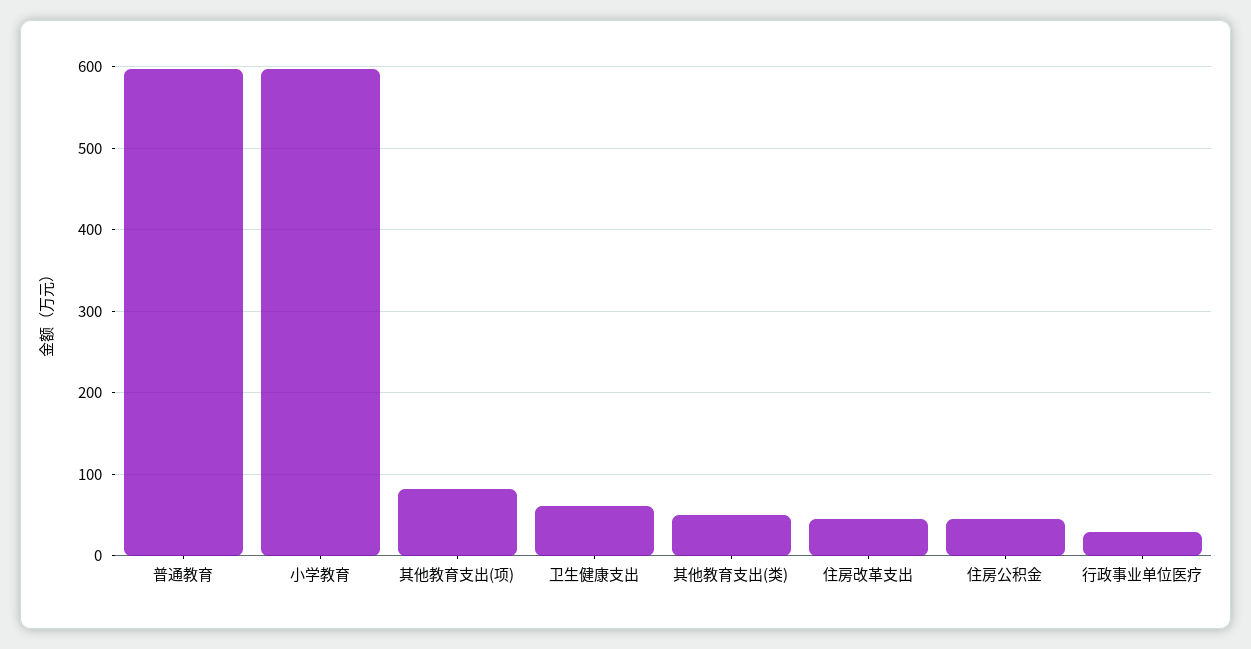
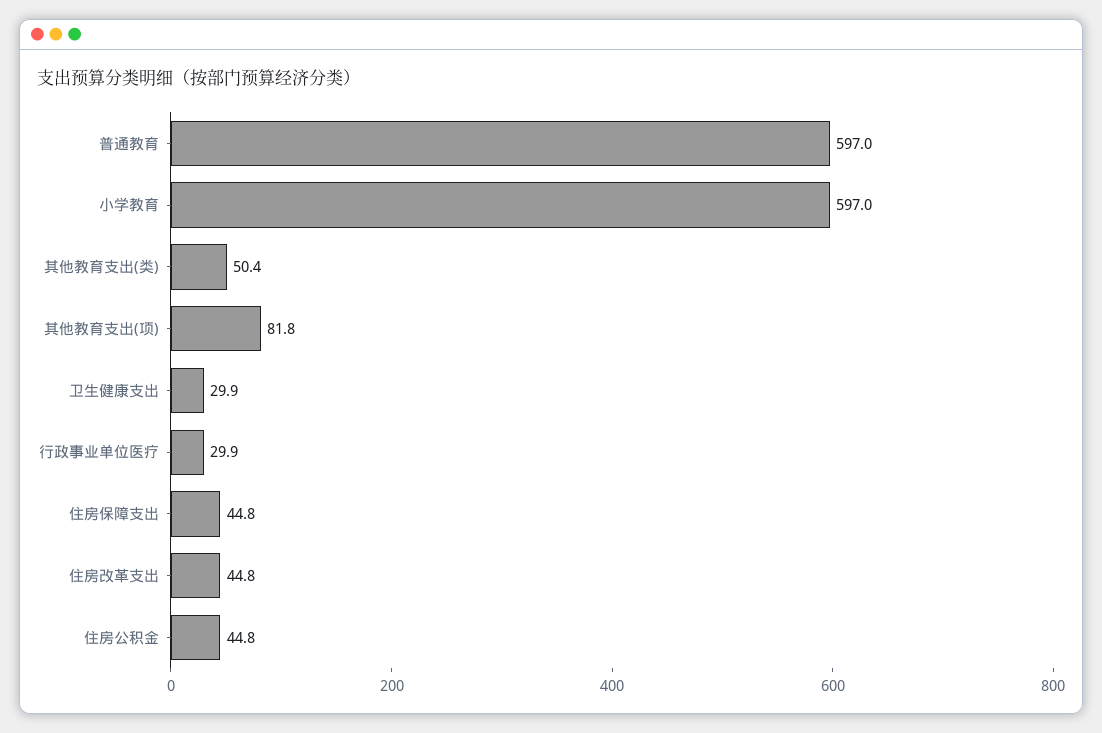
卫生健康支出: 60 -> 29.9
住房保障支出: none -> 44.8

